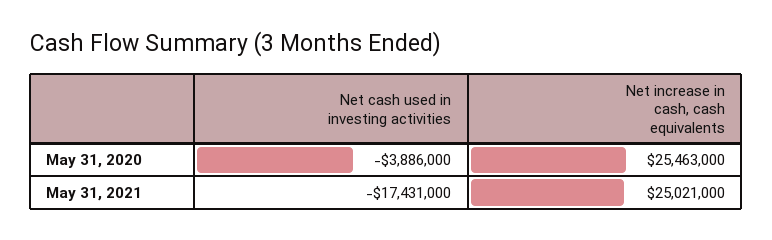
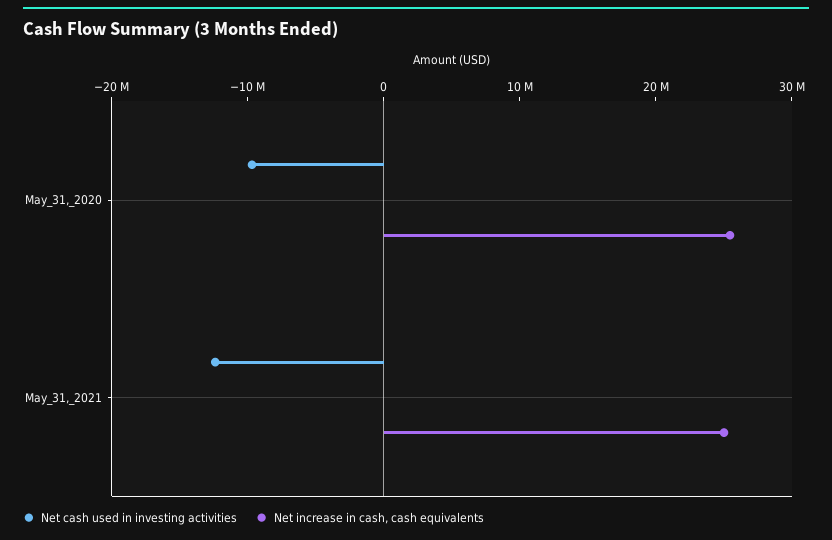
Net cash used in investing activities, May 31, 2020: -3886000 -> -10000000
Net cash used in investing activities, May 31, 2021: -17431000 -> -12000000

